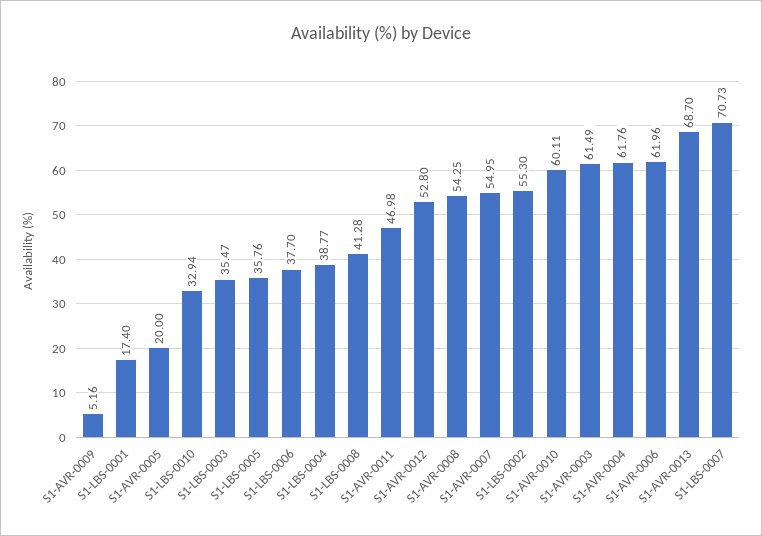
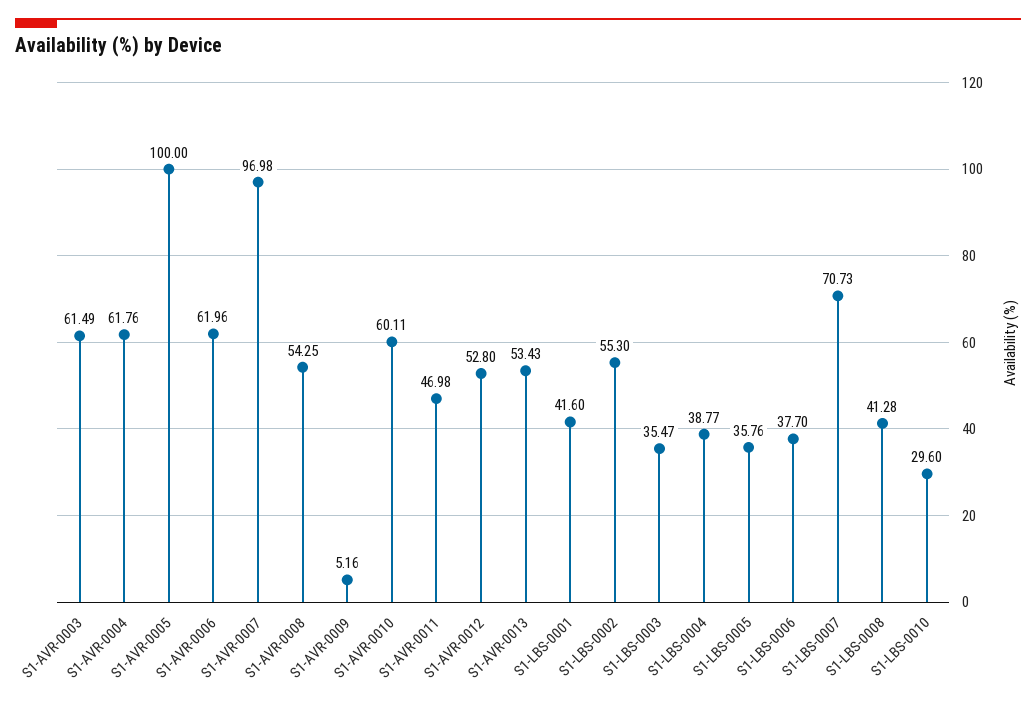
S1-LBS-0001: 17.4 -> 41.6
S1-AVR-0005: 20 -> 100
S1-LBS-0010: 32.94 -> 29.6
S1-AVR-0007: 54.95 -> 96.98
S1-AVR-0013: 68.7 -> 53.43

